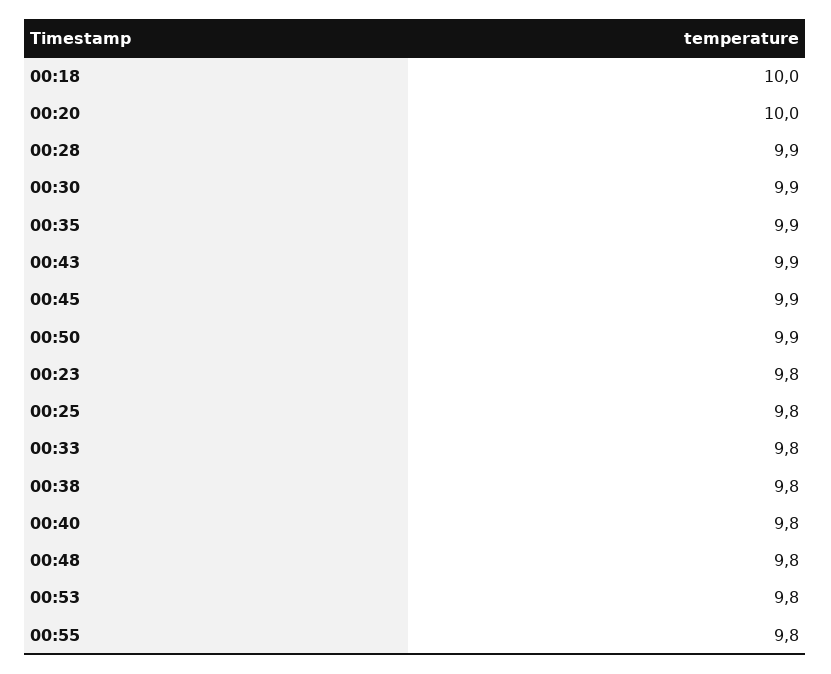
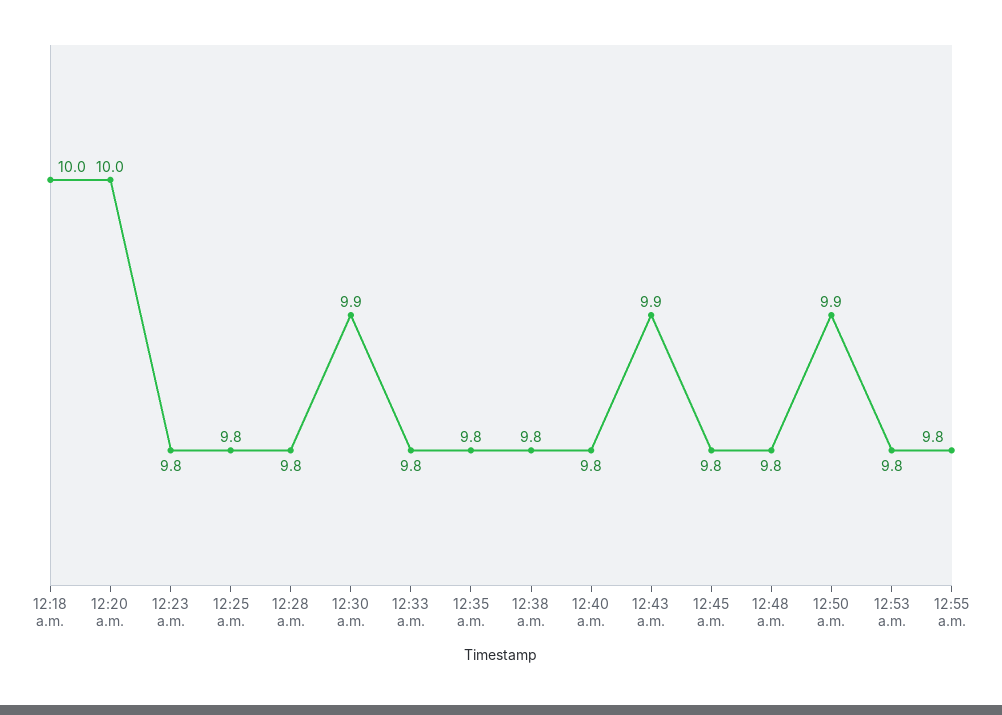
00:28: 9.9 -> 9.8
00:35: 9.9 -> 9.8
00:45: 9.9 -> 9.8

